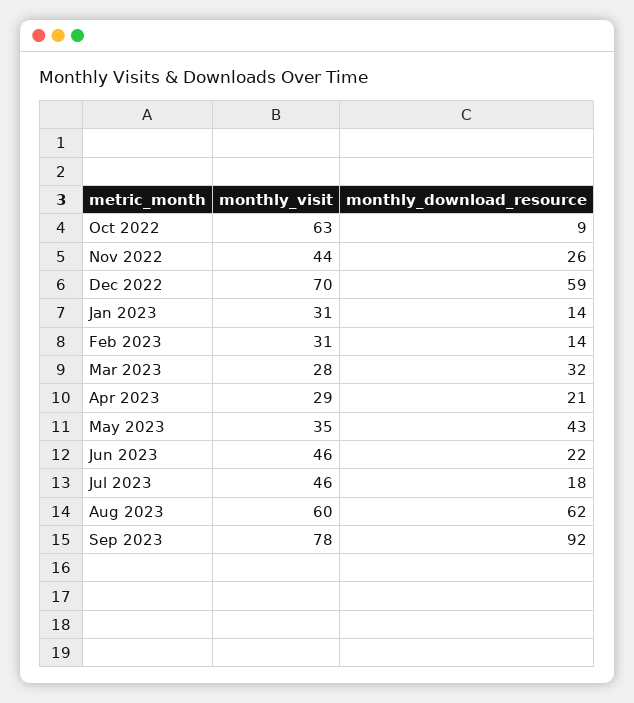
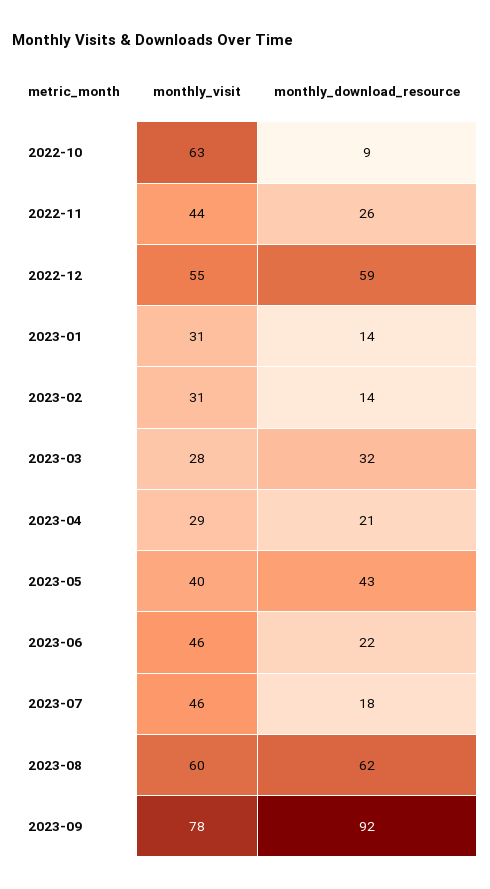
monthly_visit, Dec 2022: 70 -> 55
monthly_visit, May 2023: 35 -> 40

